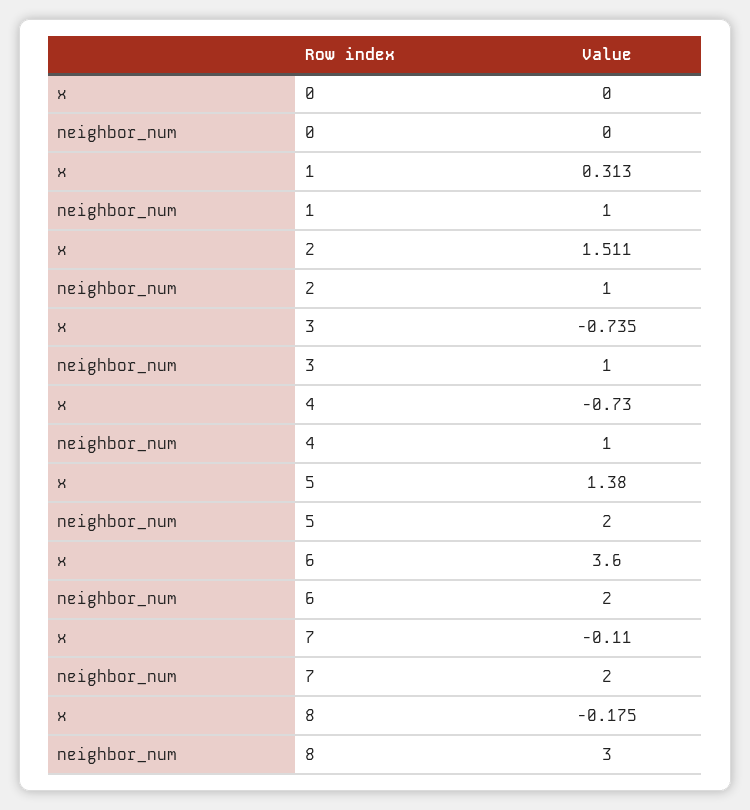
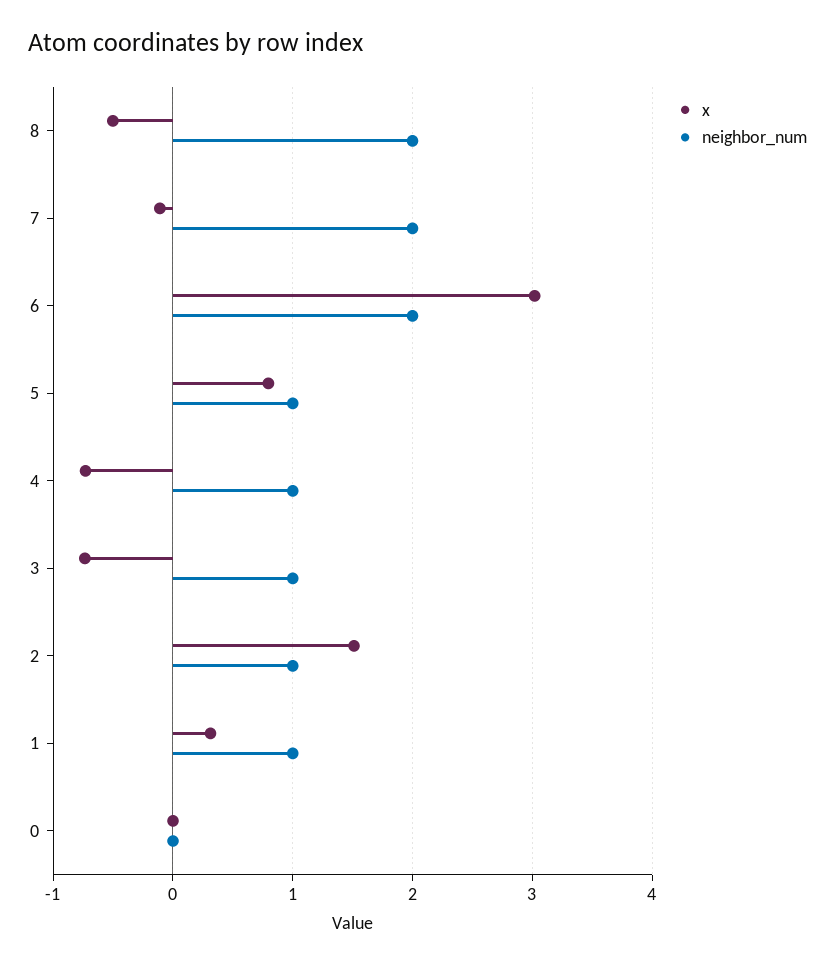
x, 5: 1.38 -> 0.8
neighbor_num, 5: 2 -> 1
x, 6: 3.6 -> 3
x, 8: -0.175 -> -0.5
neighbor_num, 8: 3 -> 2

